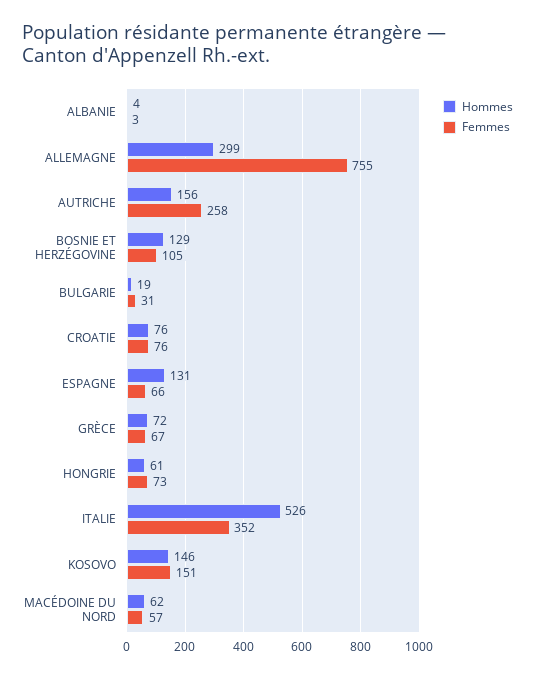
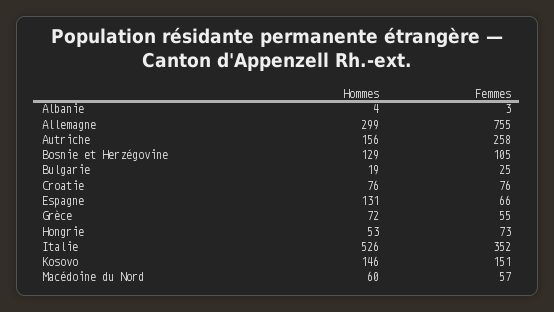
Femmes, BULGARIE: 31 -> 25
Femmes, GRÈCE: 67 -> 55
Hommes, HONGRIE: 61 -> 53
Hommes, MACÉDOINE DU NORD: 62 -> 60

